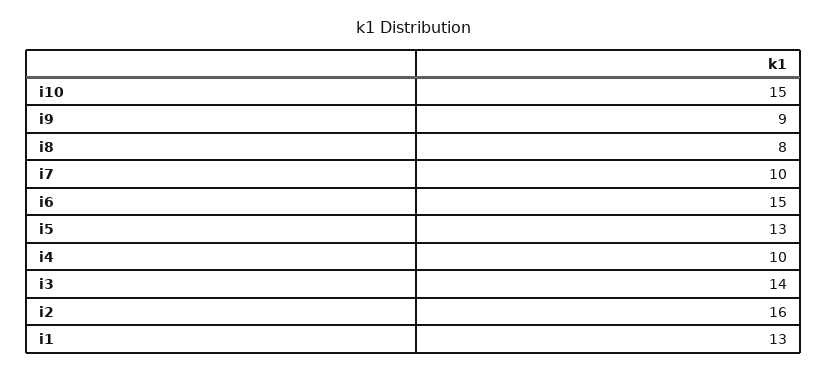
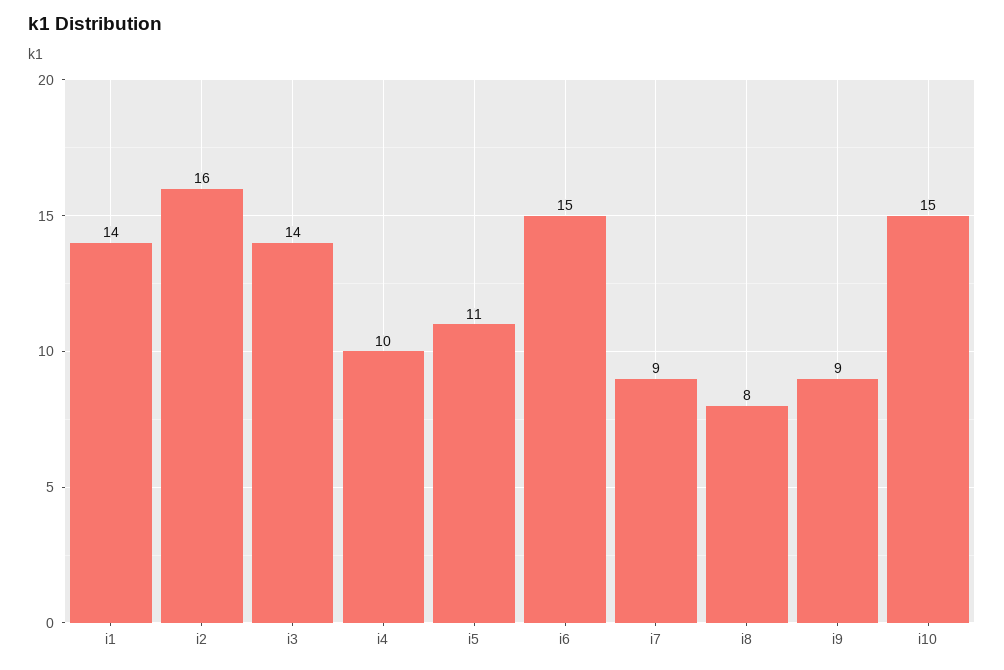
i7: 10 -> 9
i5: 13 -> 11
i1: 13 -> 14

